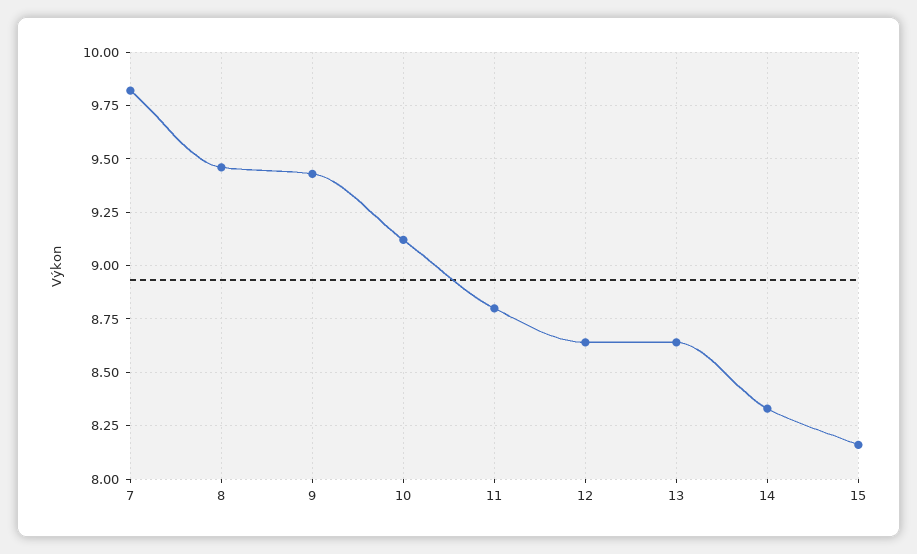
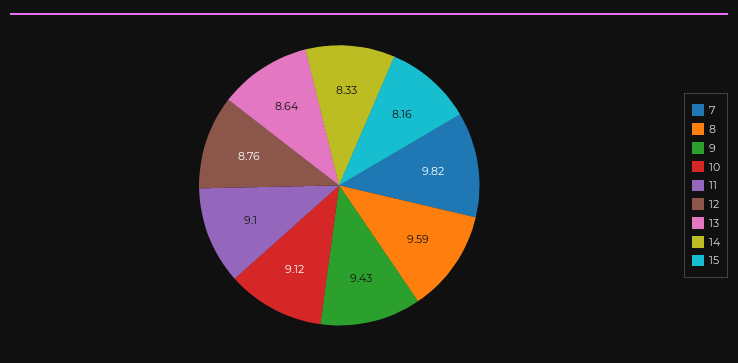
8: 9.45 -> 9.59
11: 8.8 -> 9.1
12: 8.65 -> 8.76

